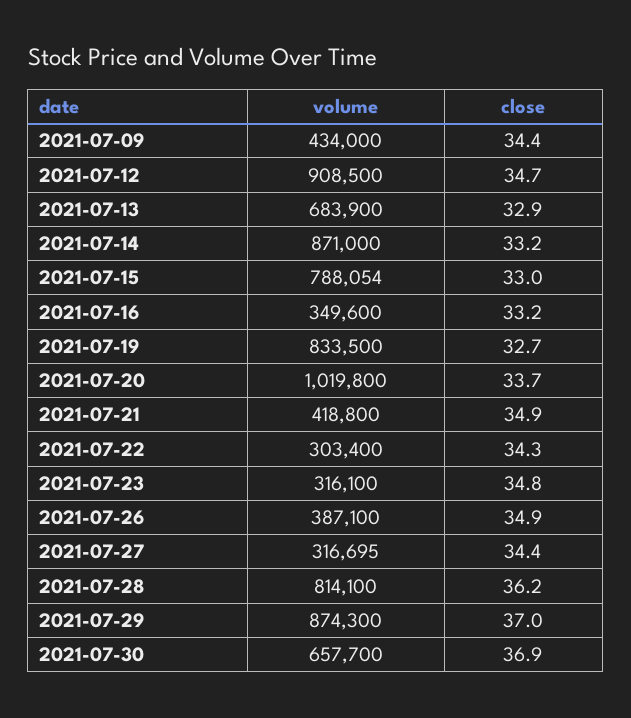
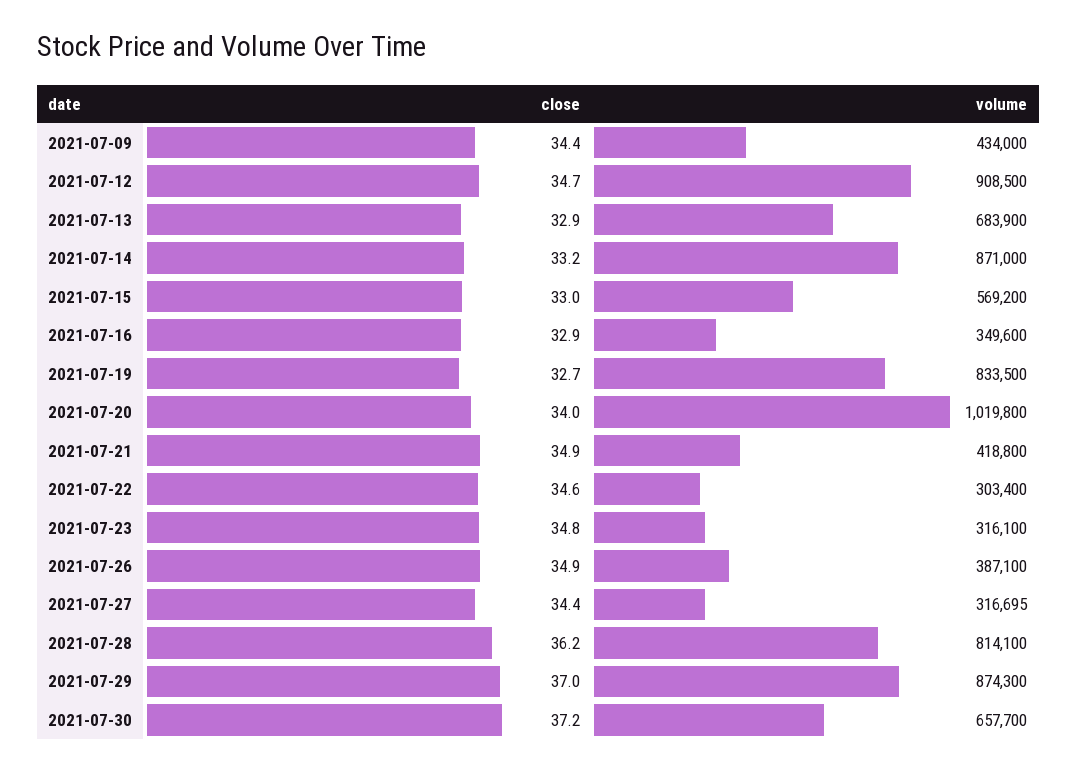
volume, 2021-07-15: 788054 -> 569200
close, 2021-07-16: 33.2 -> 32.9
close, 2021-07-20: 33.7 -> 34
close, 2021-07-22: 34.3 -> 34.6
close, 2021-07-30: 36.9 -> 37.2

